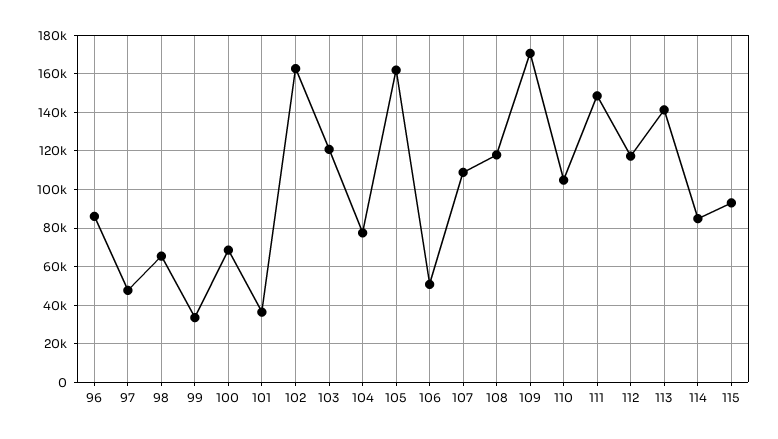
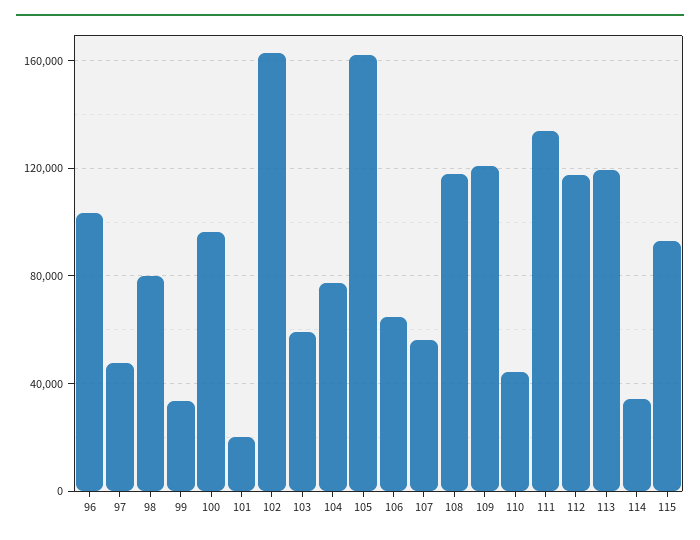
96: 85000 -> 105000
98: 65000 -> 80000
100: 70000 -> 95000
101: 35000 -> 20000
103: 120000 -> 60000
106: 50000 -> 65000
107: 110000 -> 55000
109: 170000 -> 120000
110: 105000 -> 45000
111: 150000 -> 135000
113: 140000 -> 120000
114: 85000 -> 35000

